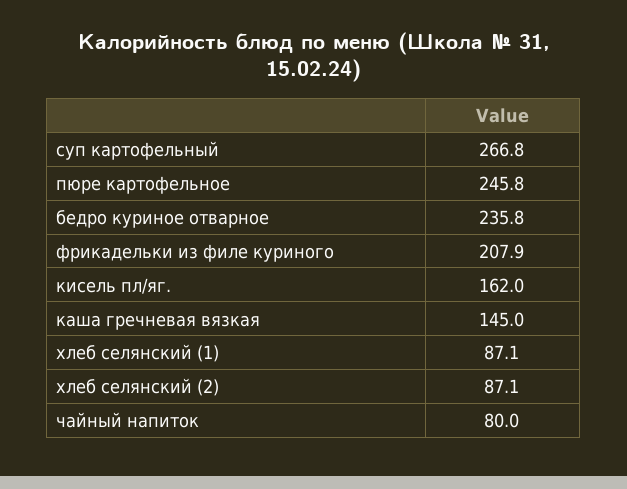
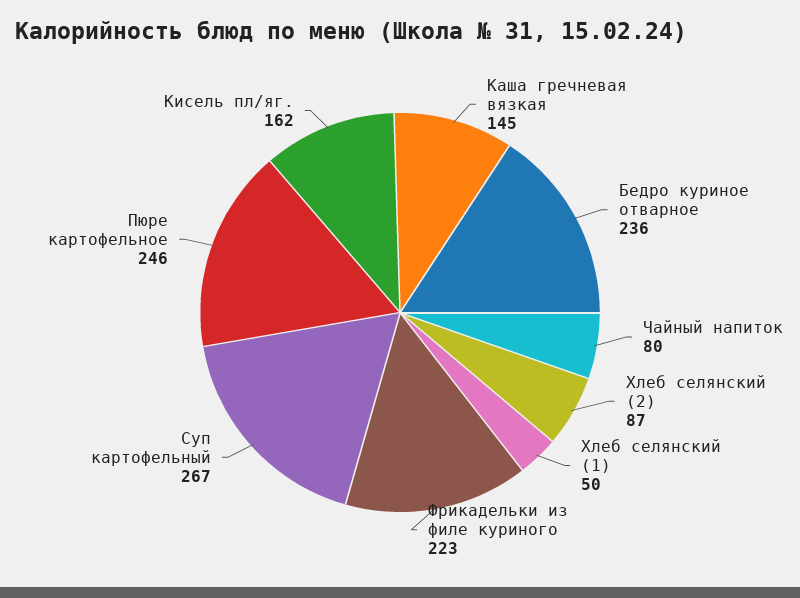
фрикадельки из филе куриного: 207.9 -> 223
хлеб селянский (1): 87.1 -> 50

